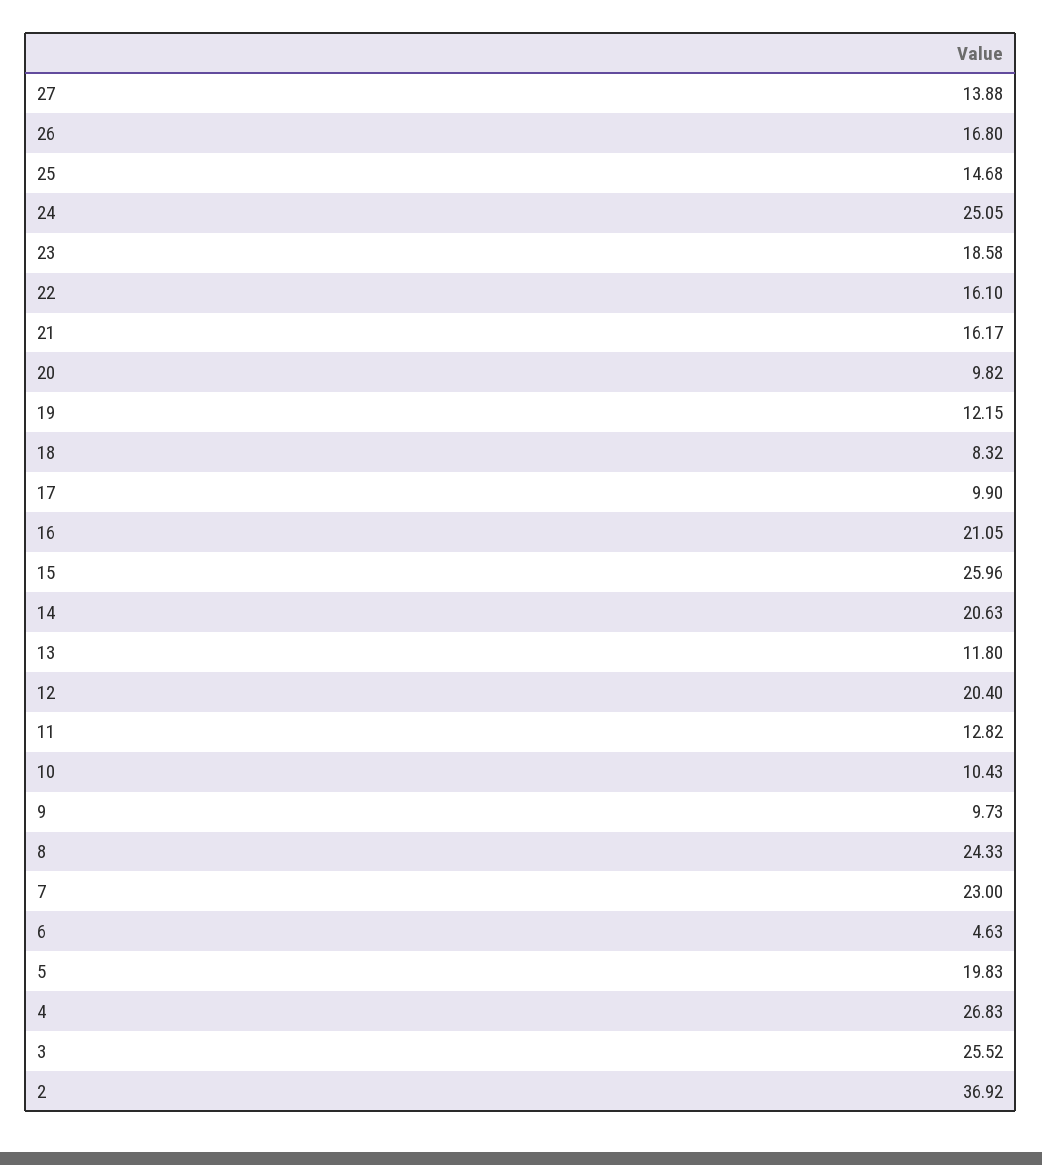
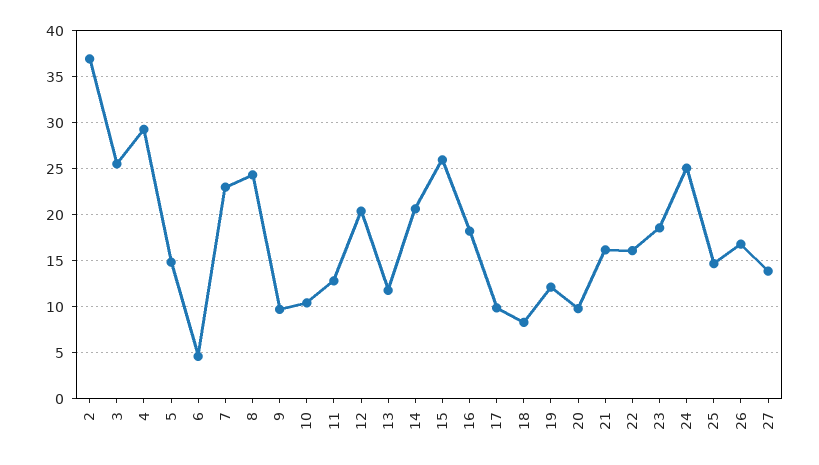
16: 21.05 -> 18
5: 19.83 -> 15
4: 26.83 -> 29

